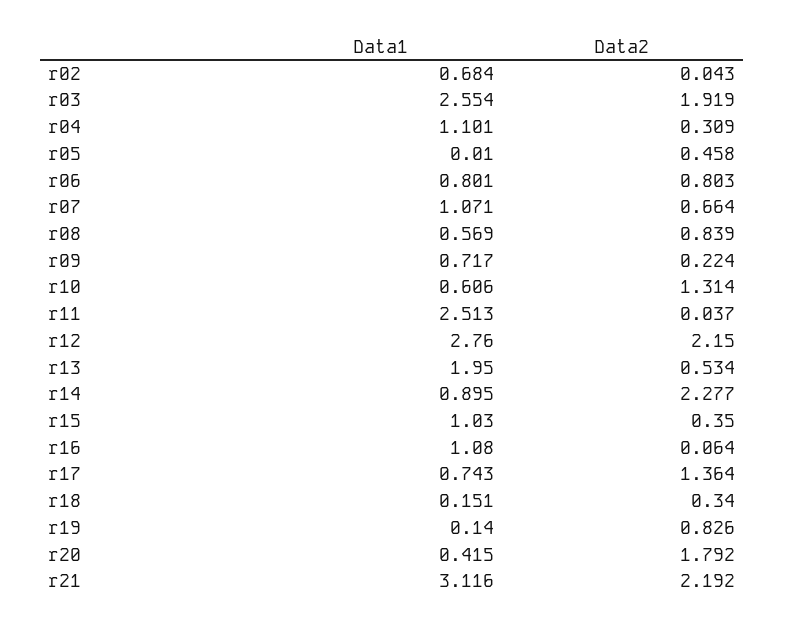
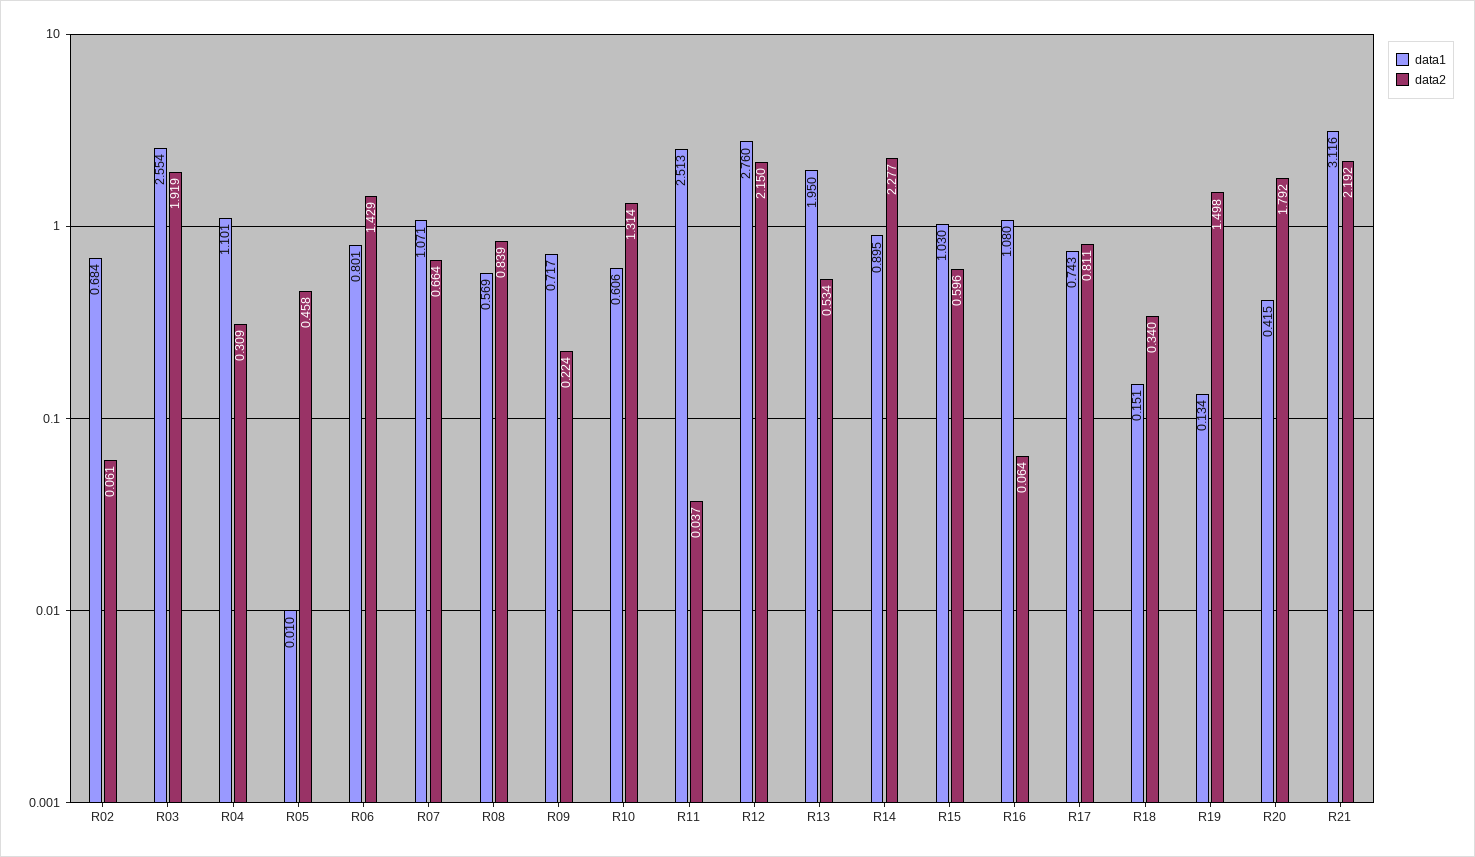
Data2, r02: 0.043 -> 0.061
Data2, r06: 0.803 -> 1.429
Data2, r15: 0.35 -> 0.596
Data2, r17: 1.364 -> 0.811
Data1, r19: 0.14 -> 0.134
Data2, r19: 0.826 -> 1.498

